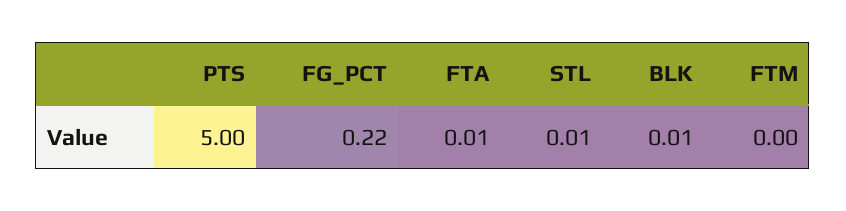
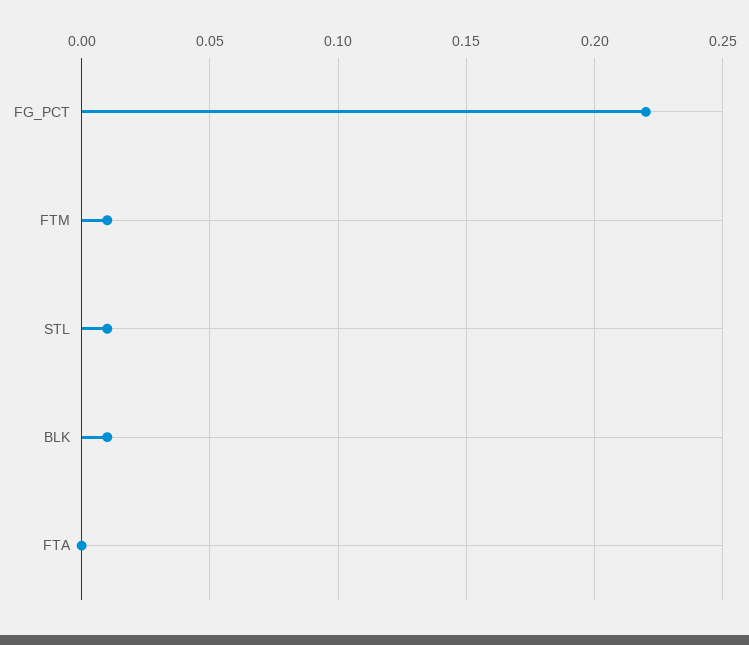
PTS: 5 -> none
FTA: 0.01 -> 0
FTM: 0 -> 0.01

